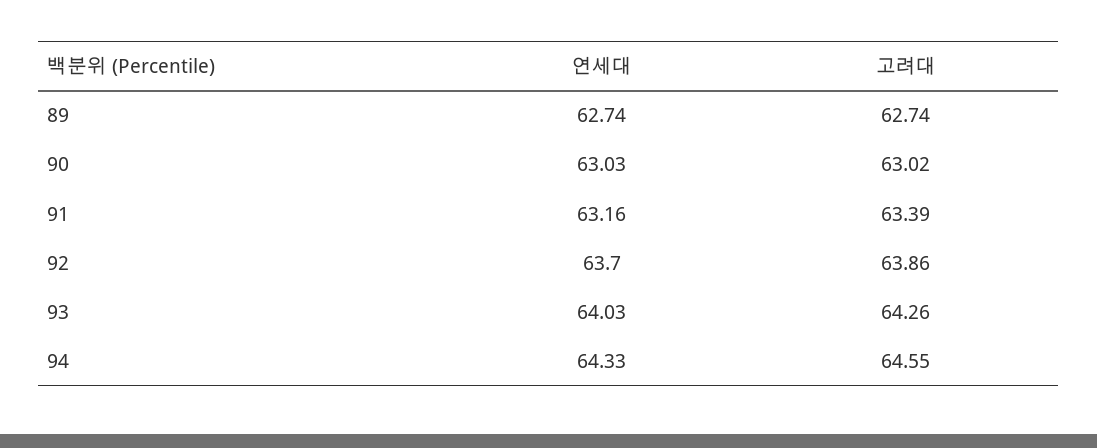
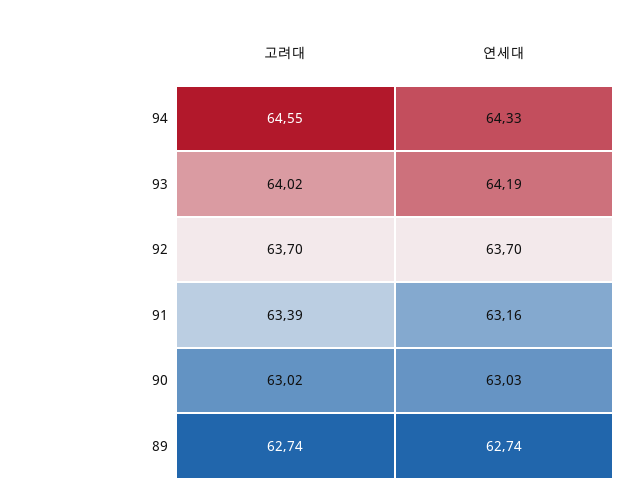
고려대, 92: 63.86 -> 63.7
연세대, 93: 64.03 -> 64.19
고려대, 93: 64.26 -> 64.02

